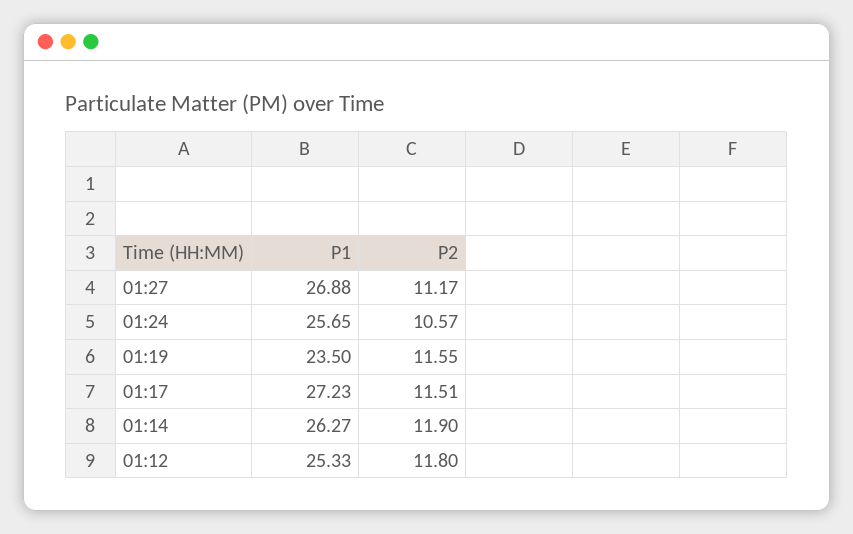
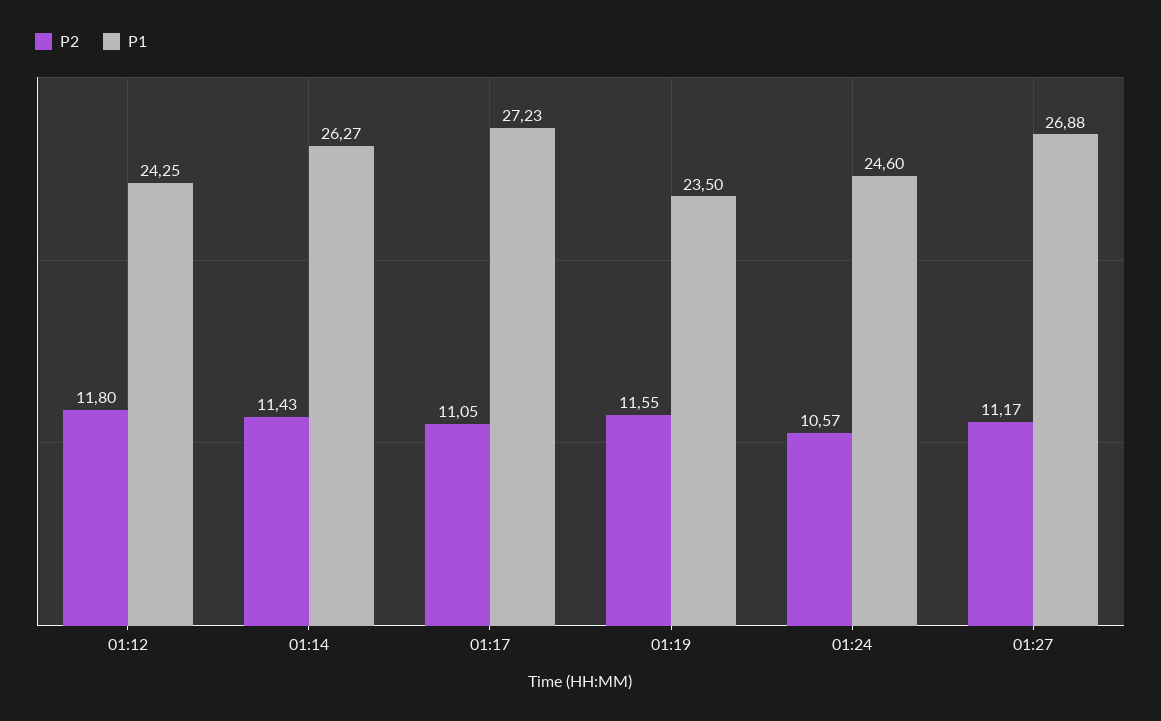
P1, 01:24: 25.65 -> 24.6
P2, 01:17: 11.51 -> 11.05
P2, 01:14: 11.9 -> 11.43
P1, 01:12: 25.33 -> 24.25

